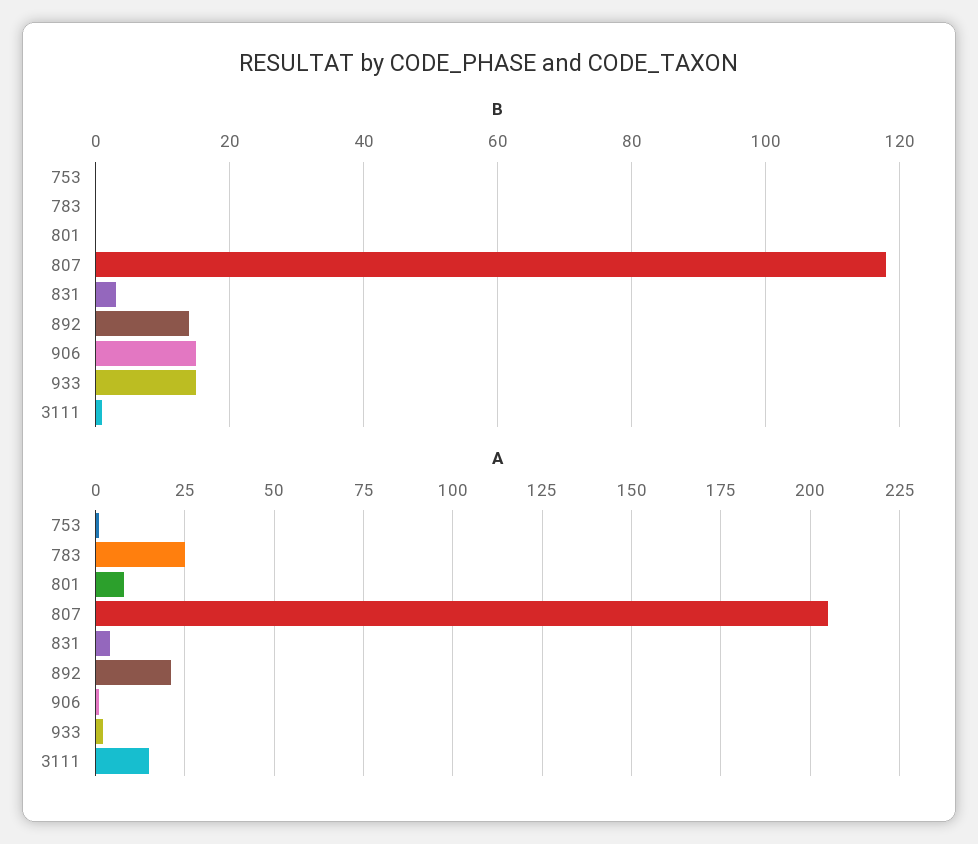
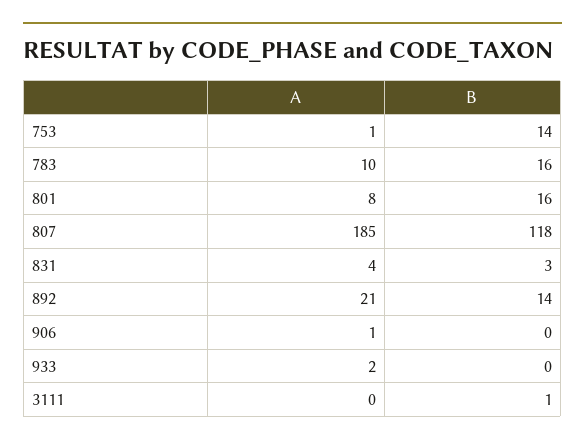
B, 753: 0 -> 14
B, 783: 0 -> 16
B, 801: 0 -> 16
B, 906: 15 -> 0
B, 933: 15 -> 0
A, 783: 25 -> 10
A, 807: 205 -> 185
A, 3111: 15 -> 0

